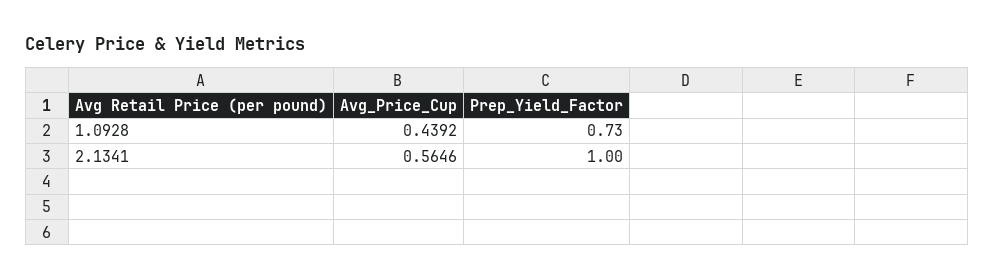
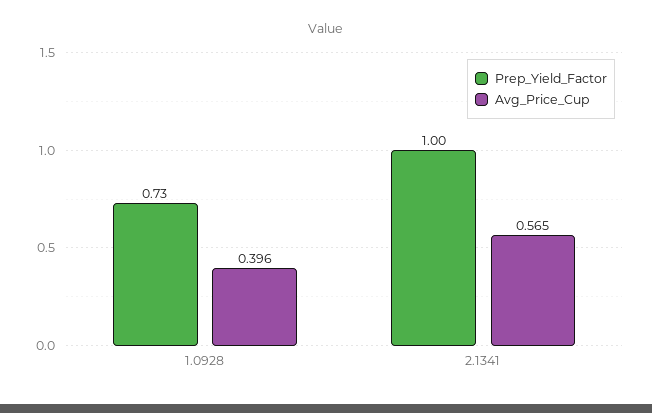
Avg_Price_Cup, 1.0928: 0.4392 -> 0.396

